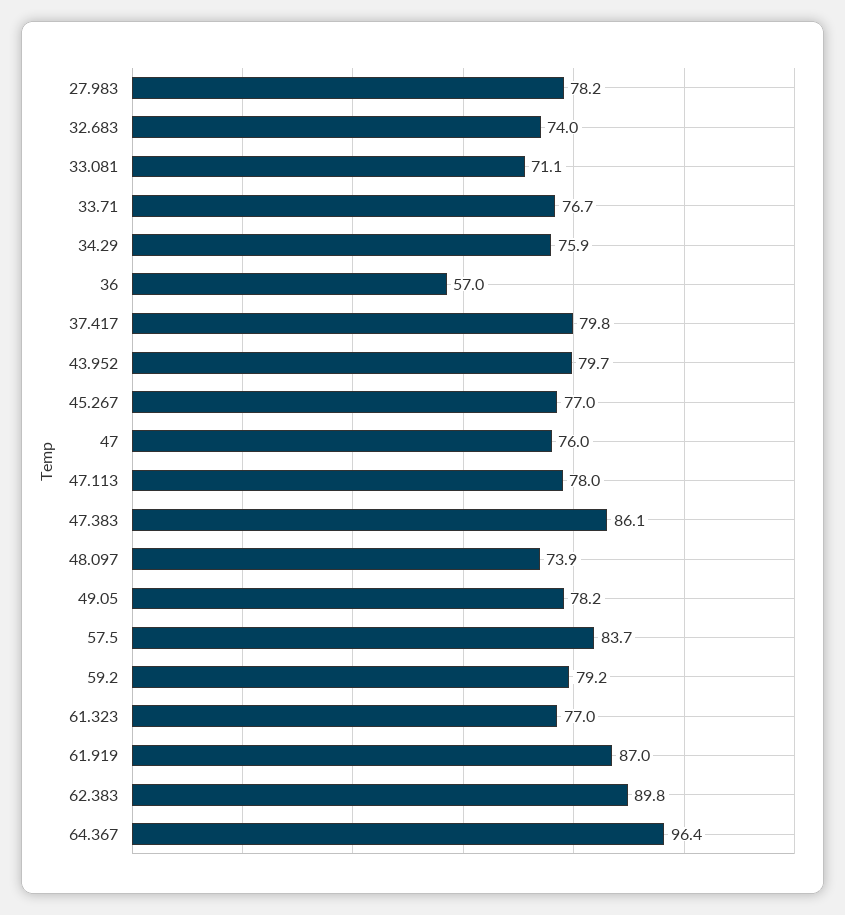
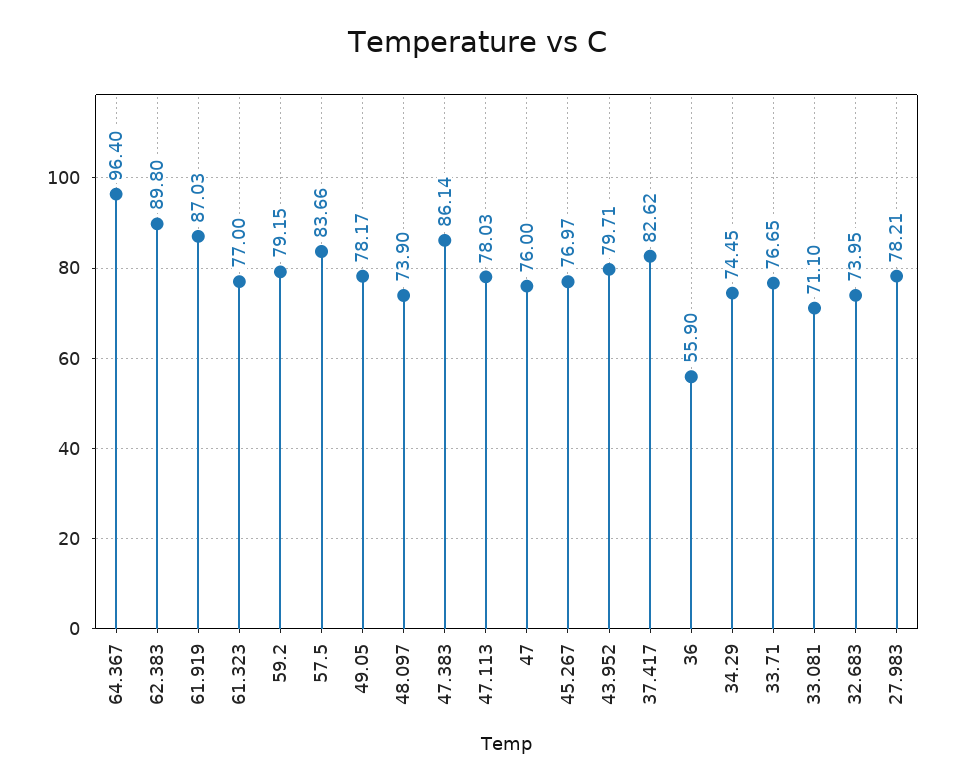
34.29: 75.9 -> 74.45
36: 57 -> 55.9
37.417: 79.8 -> 82.62

